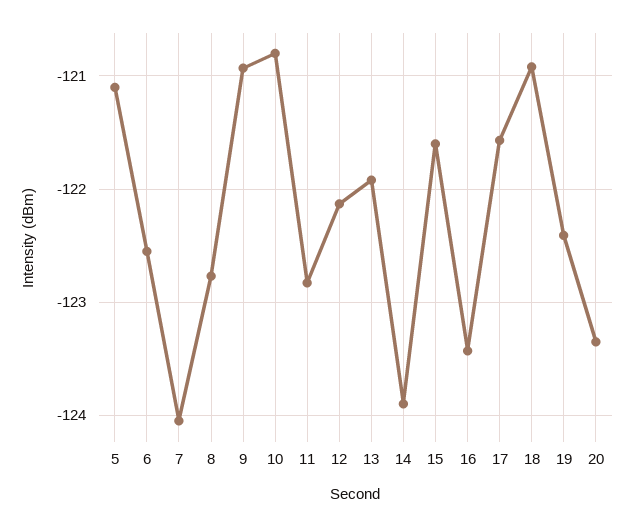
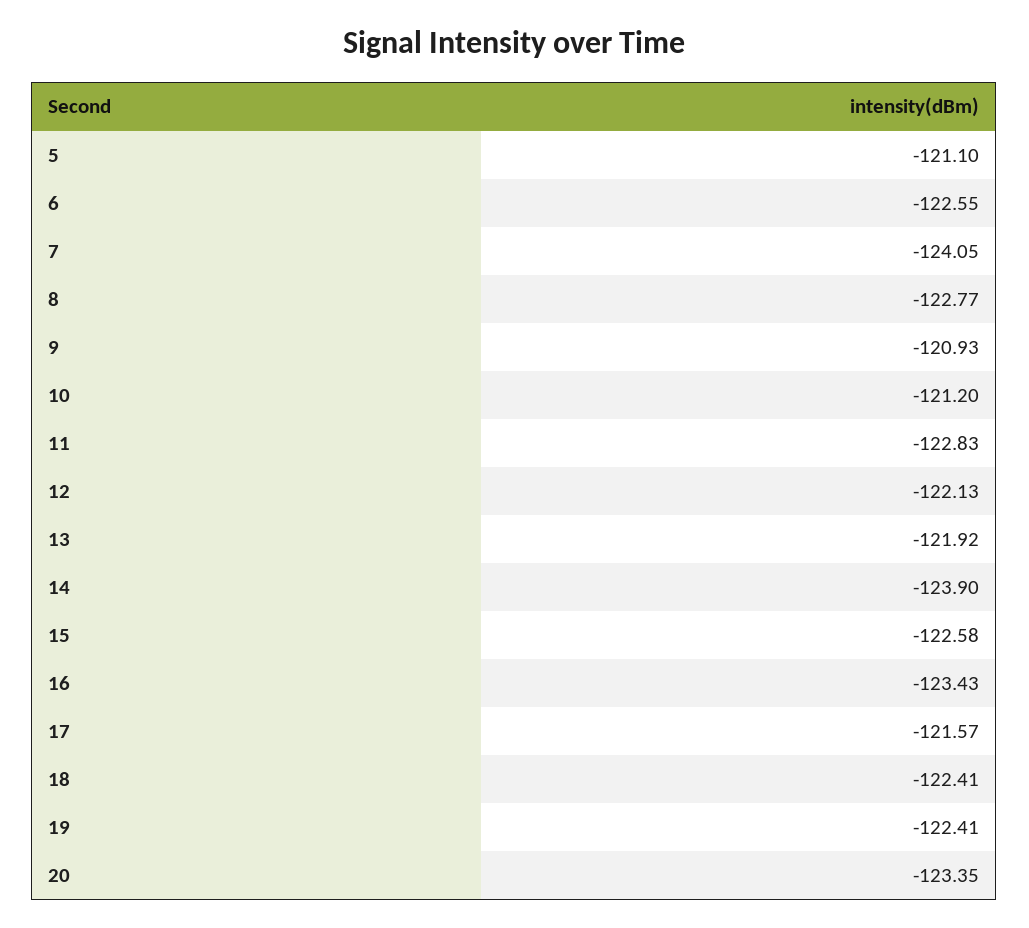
10: -120.8 -> -121.2
15: -121.6 -> -122.58
18: -120.9 -> -122.41

